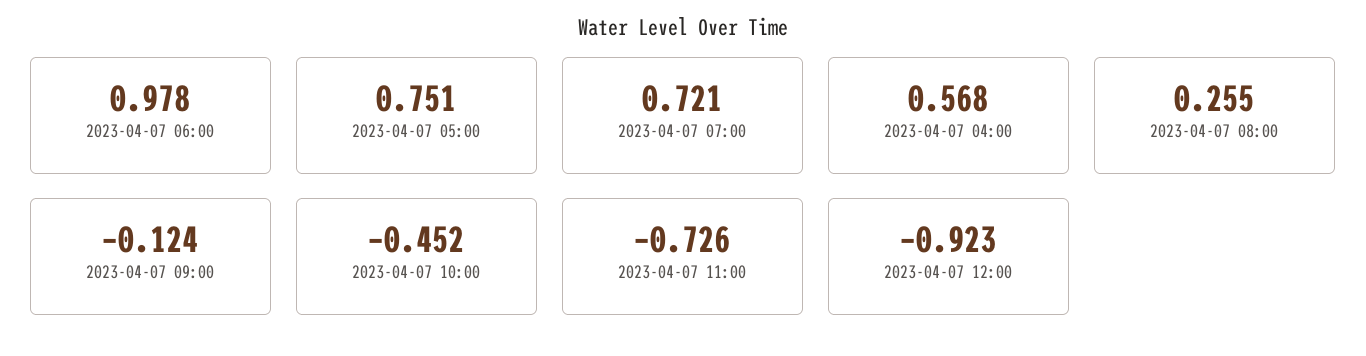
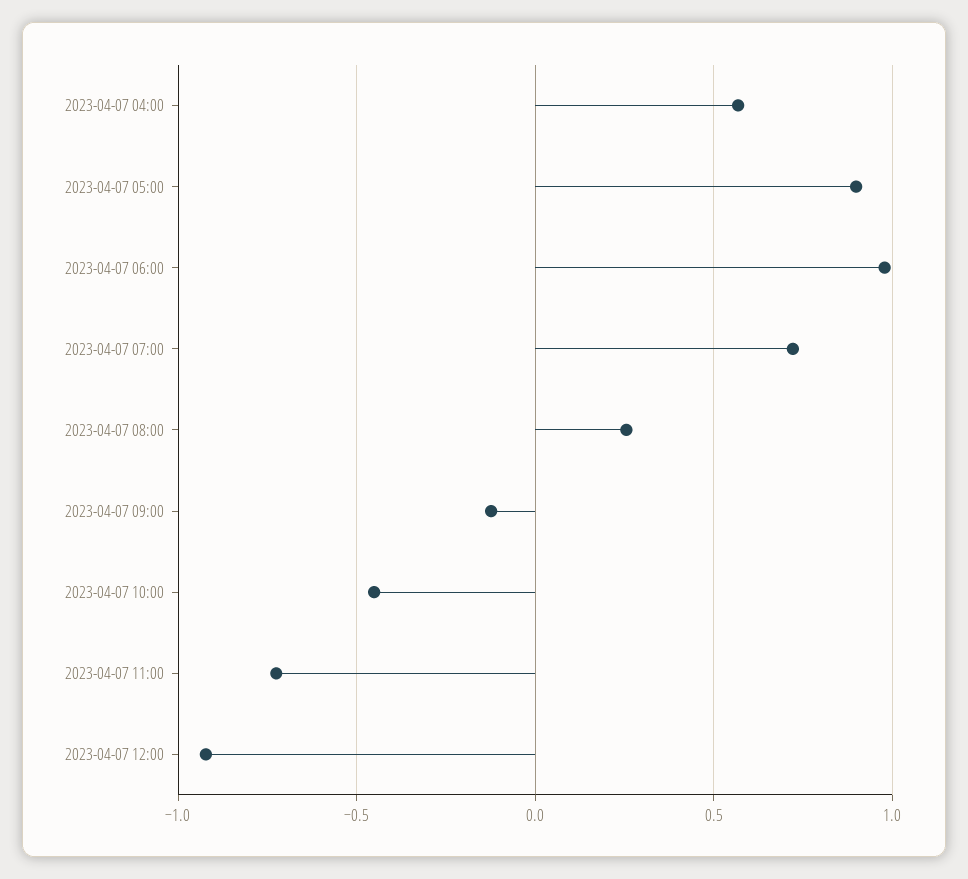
2023-04-07 05:00: 0.751 -> 0.9

